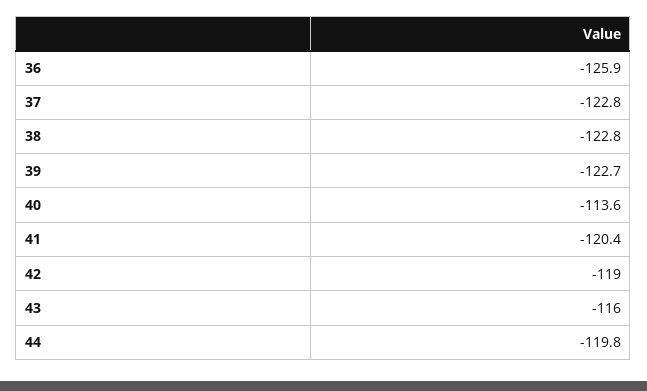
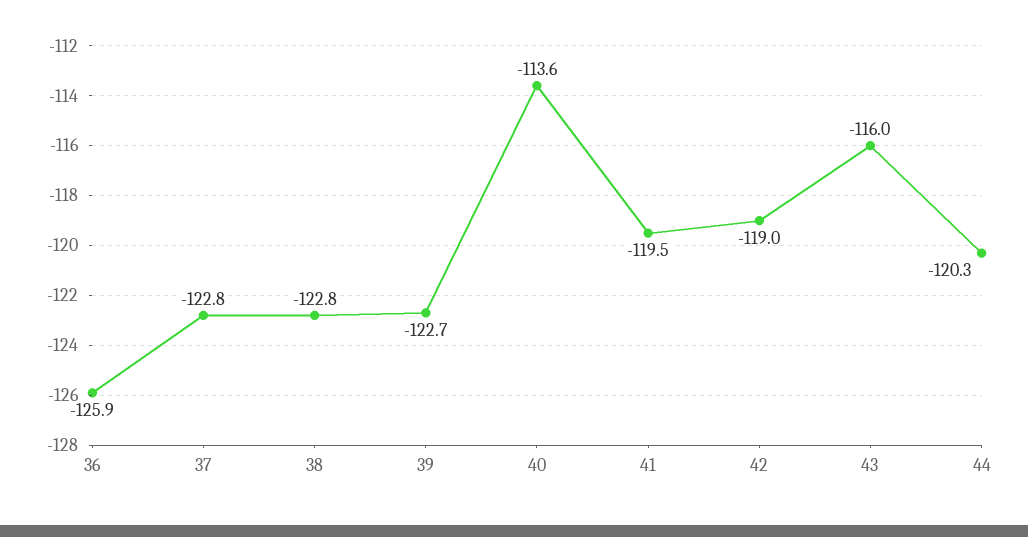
41: -120.4 -> -119.5
44: -119.8 -> -120.3

